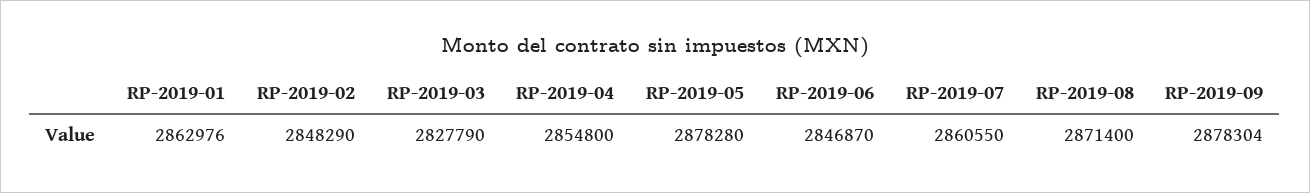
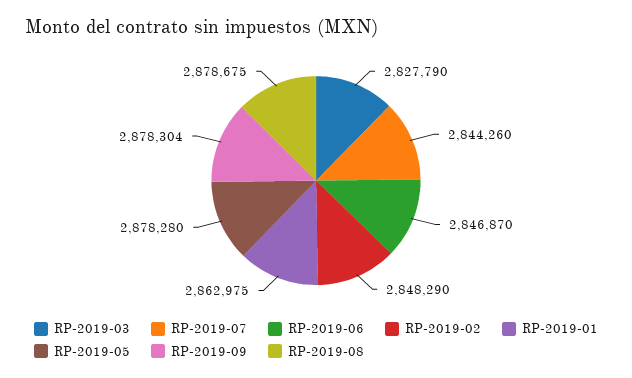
RP-2019-01: 2862976 -> 2862975
RP-2019-04: 2854800 -> none
RP-2019-07: 2860550 -> 2844260
RP-2019-08: 2871400 -> 2878675

